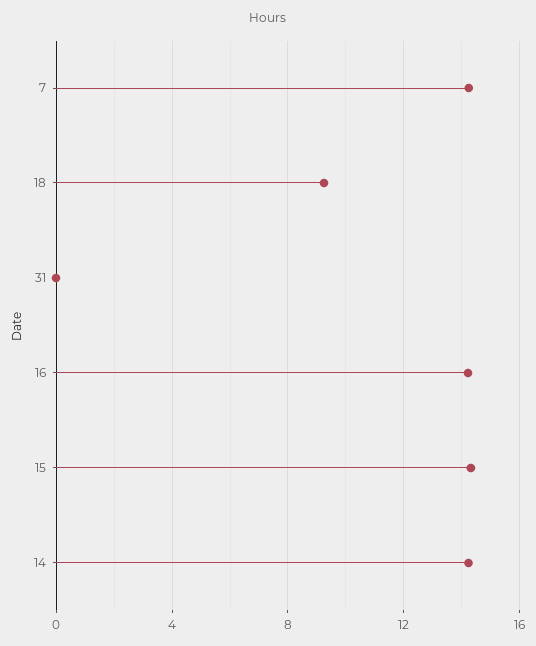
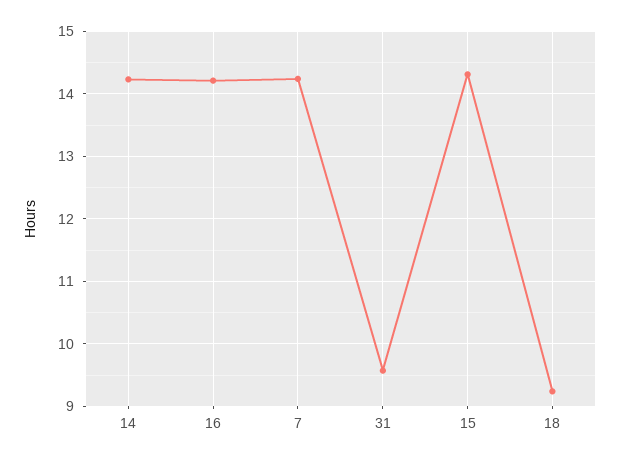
31: 0 -> 9.6

